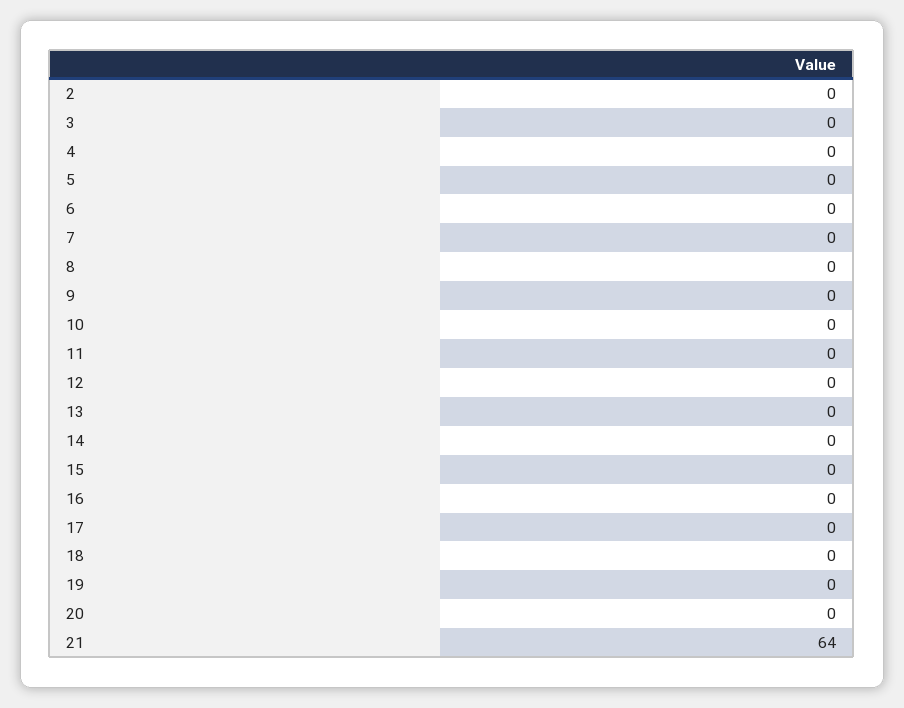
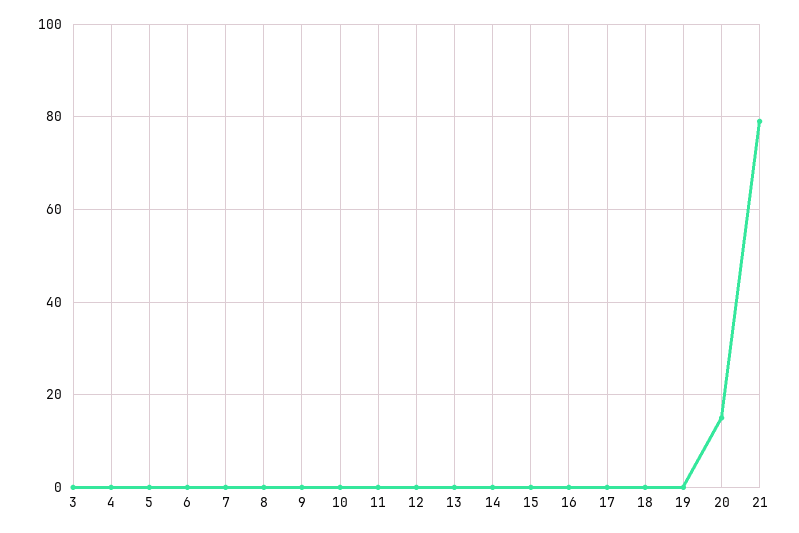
2: 0 -> none
20: 0 -> 15
21: 64 -> 80

